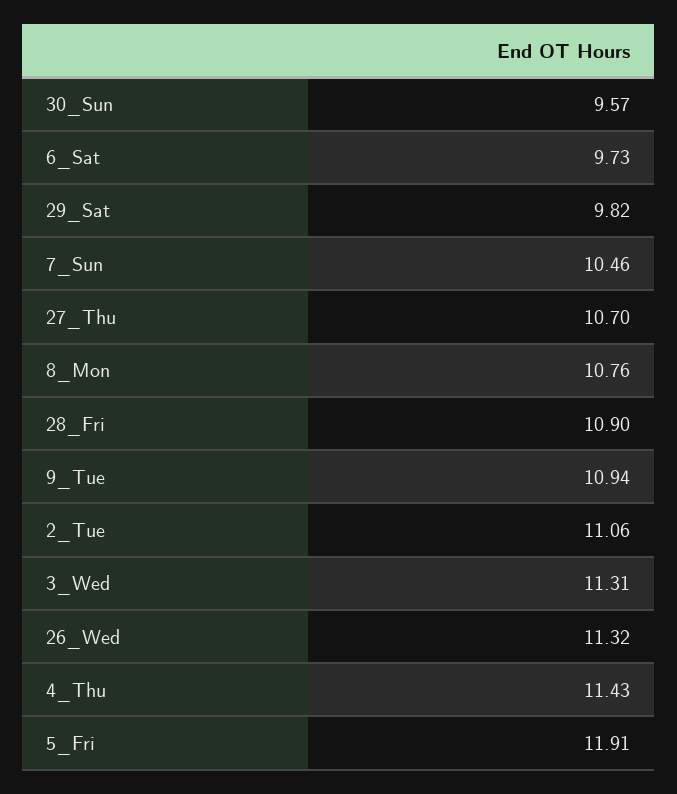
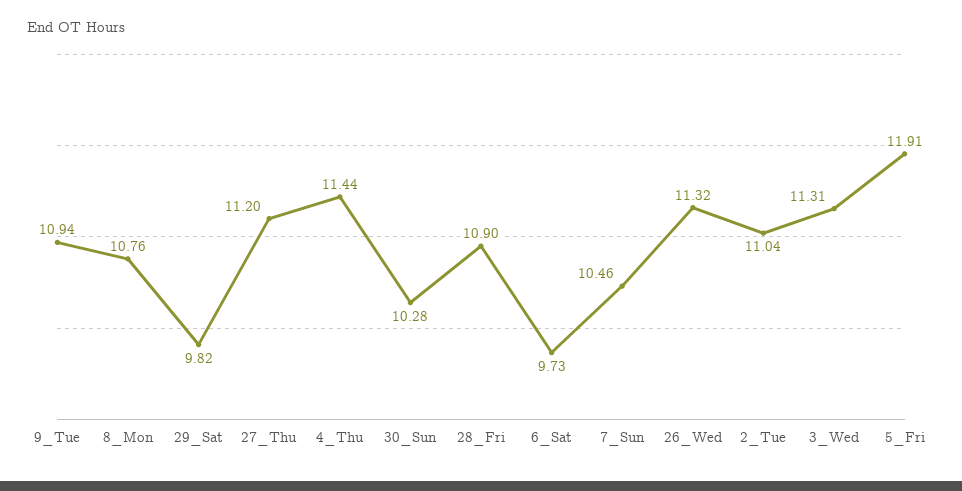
30_Sun: 9.57 -> 10.28
27_Thu: 10.7 -> 11.2
2_Tue: 11.06 -> 11.04
4_Thu: 11.43 -> 11.44

